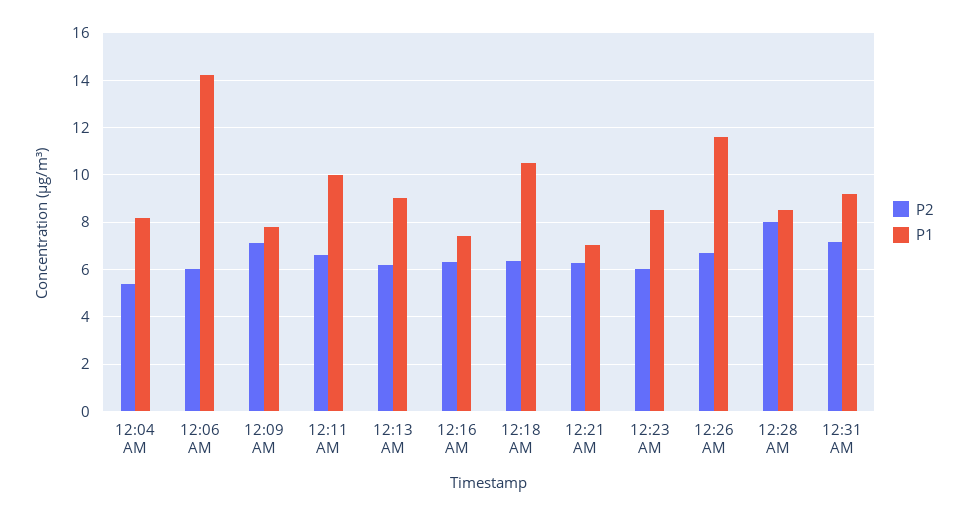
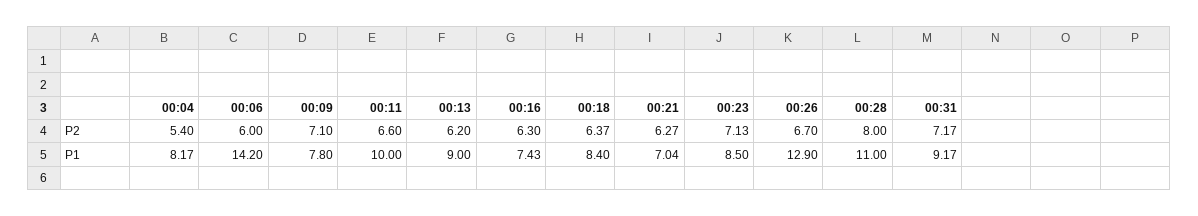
P1, 12:18 AM: 10.5 -> 8.4
P2, 12:23 AM: 6 -> 7.13
P1, 12:26 AM: 11.5 -> 12.9
P1, 12:28 AM: 8.5 -> 11

